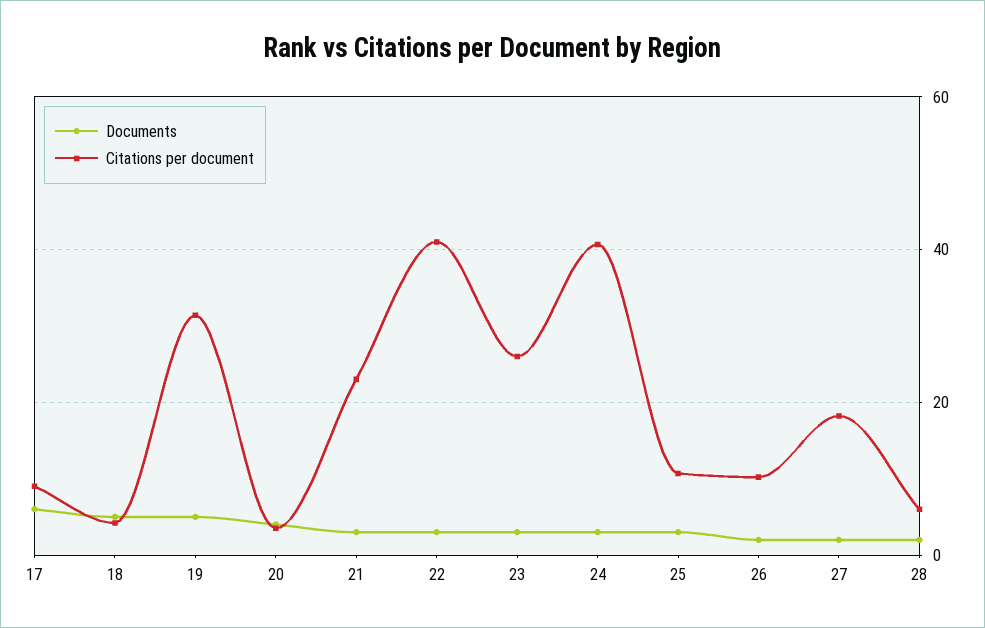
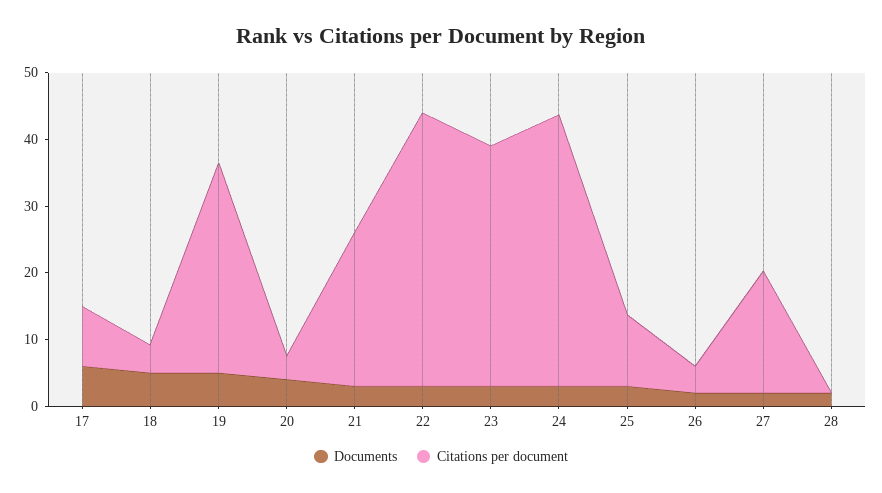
Citations per document, 23: 26 -> 36
Citations per document, 26: 10 -> 4
Citations per document, 28: 6 -> 0

